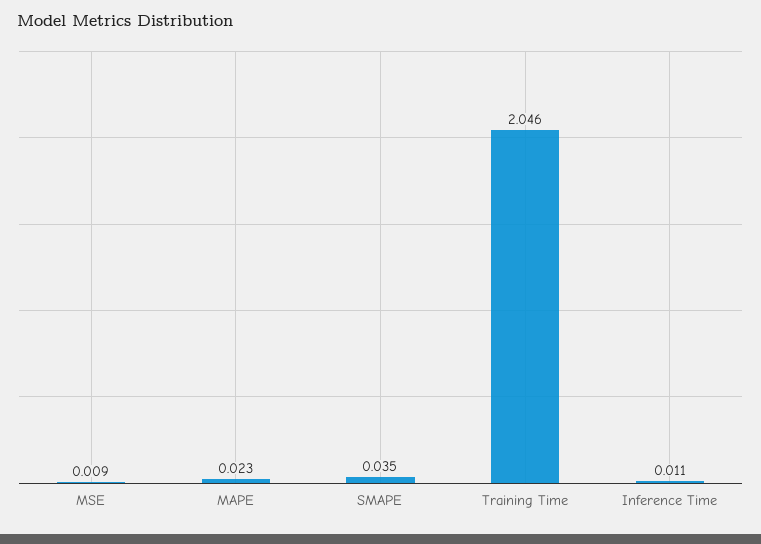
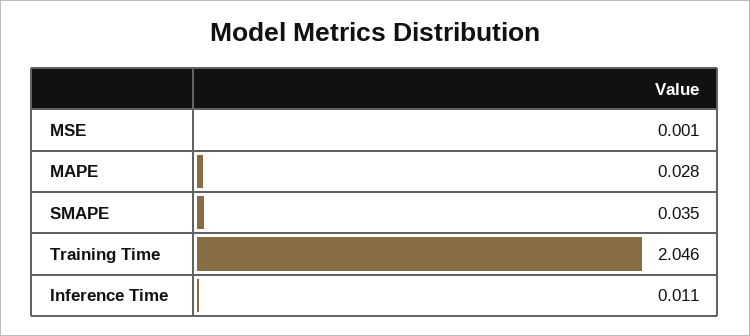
MSE: 0.009 -> 0.001
MAPE: 0.023 -> 0.028

